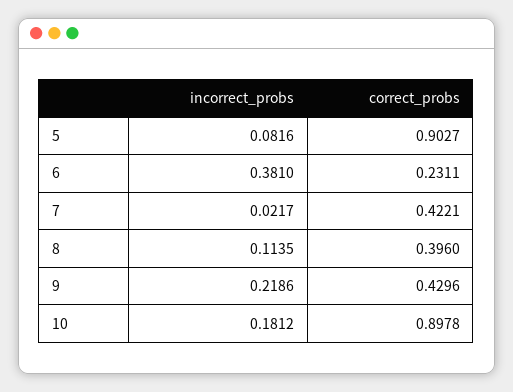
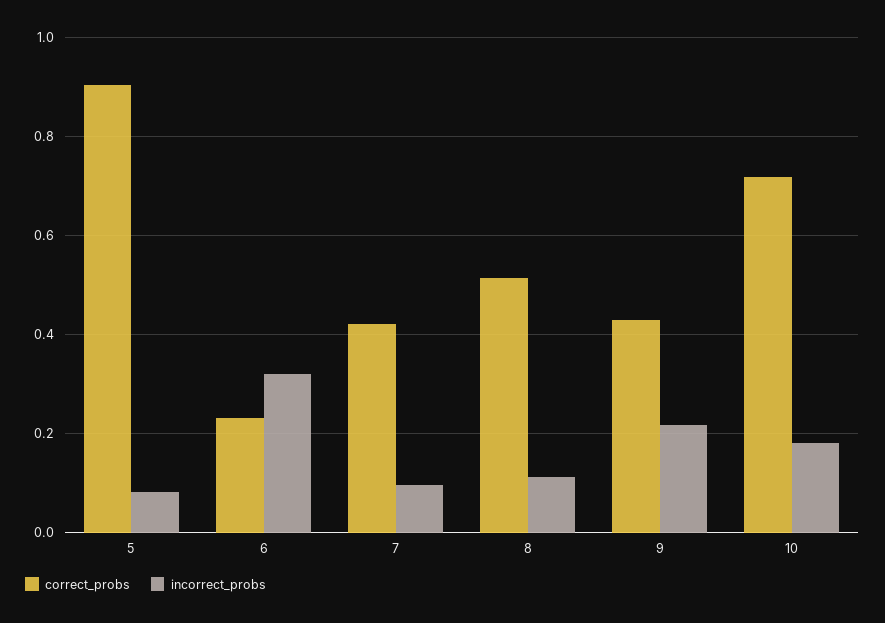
incorrect_probs, 6: 0.381 -> 0.32
incorrect_probs, 7: 0.0217 -> 0.1
correct_probs, 8: 0.396 -> 0.52
correct_probs, 10: 0.8978 -> 0.72

